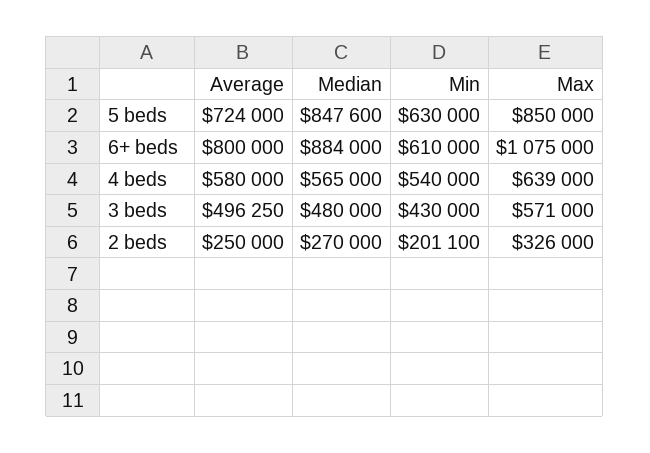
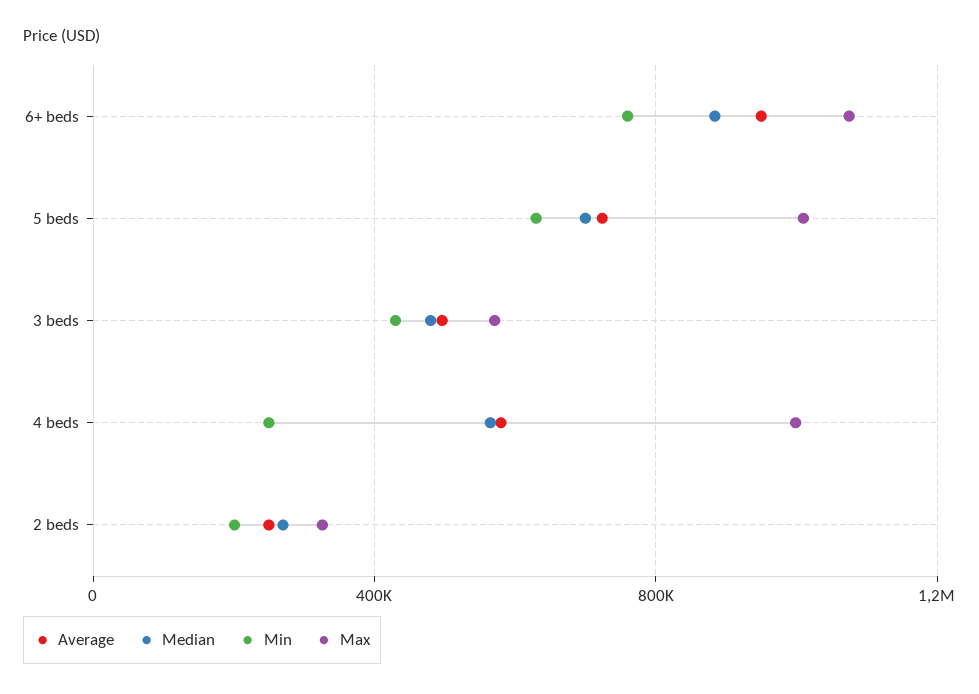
Median, 5 beds: 847600 -> 700000
Max, 5 beds: 850000 -> 1000000
Average, 6+ beds: 800000 -> 950000
Min, 6+ beds: 610000 -> 750000
Min, 4 beds: 540000 -> 250000
Max, 4 beds: 639000 -> 1000000

